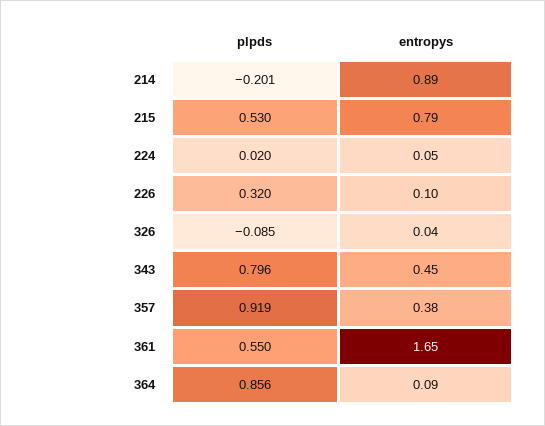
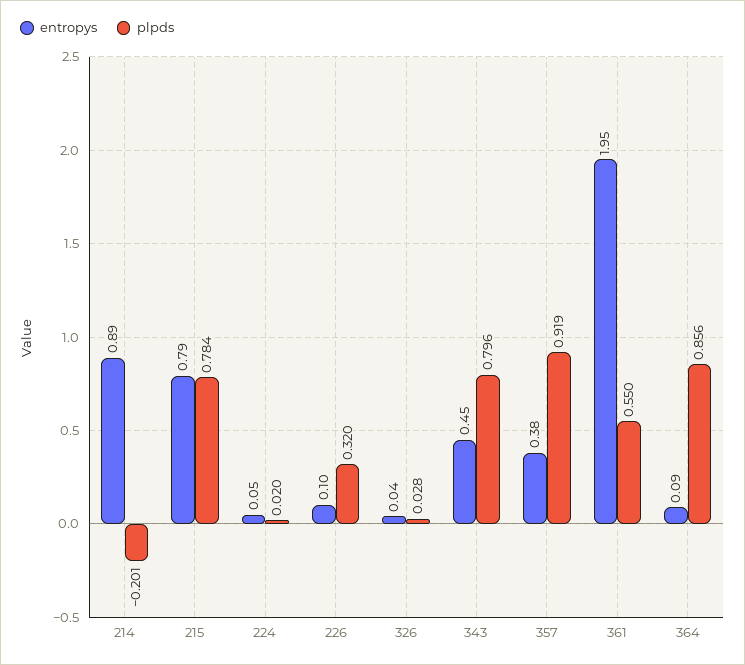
plpds, 215: 0.53 -> 0.784
plpds, 326: -0.085 -> 0.028
entropys, 361: 1.65 -> 1.95

